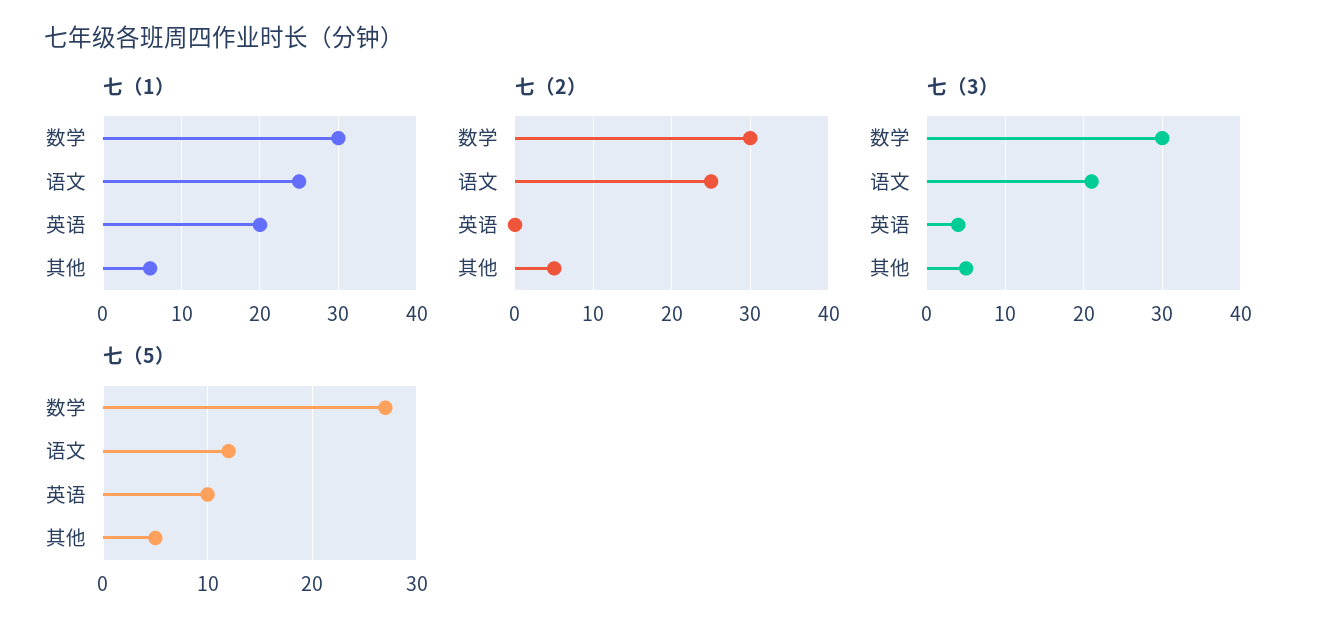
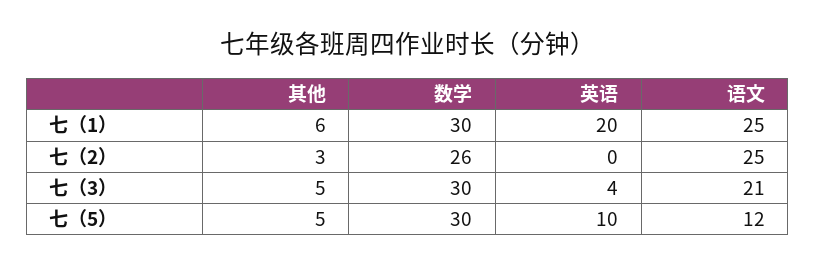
七（2）, 数学: 30 -> 26
七（2）, 其他: 5 -> 3
七（5）, 数学: 27 -> 30

